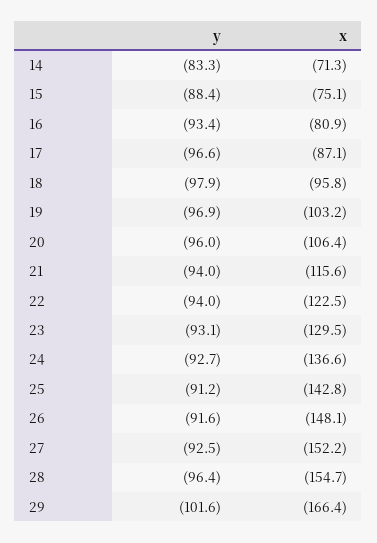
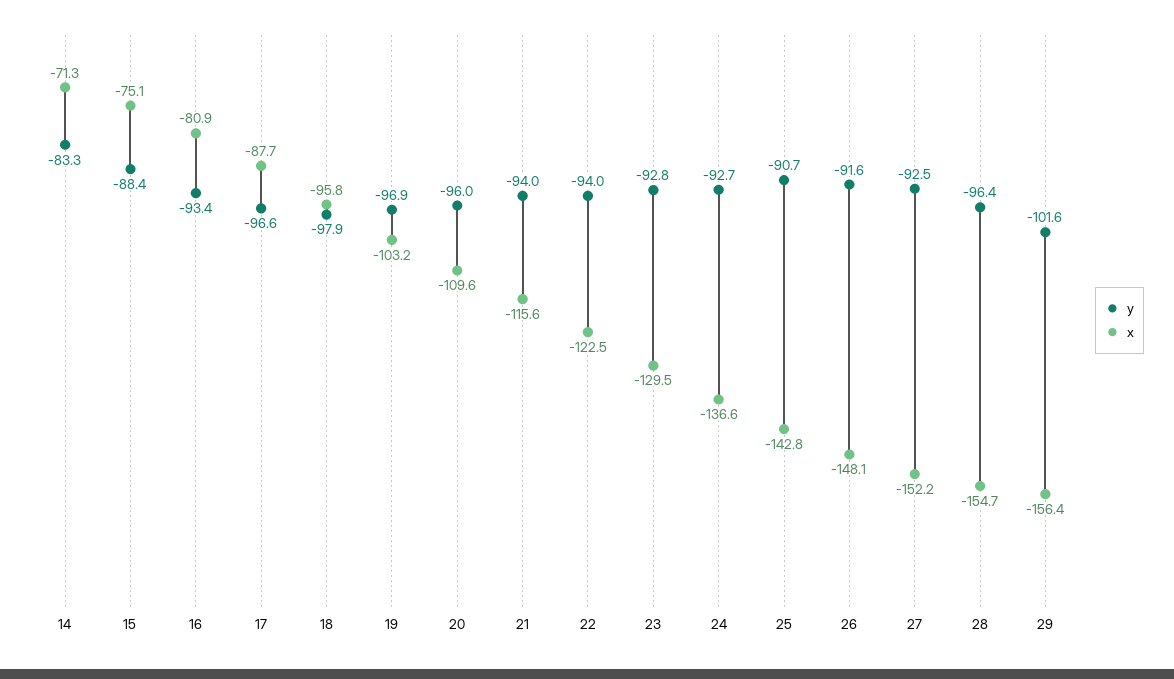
x, 17: -87.1 -> -87.7
x, 20: -106.4 -> -109.6
y, 23: -93.1 -> -92.8
y, 25: -91.2 -> -90.7
x, 29: -166.4 -> -156.4

